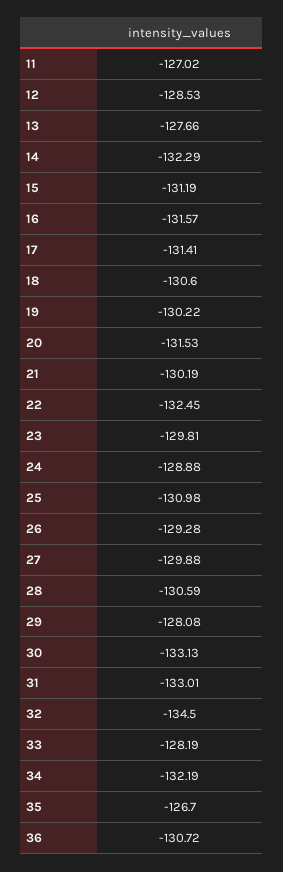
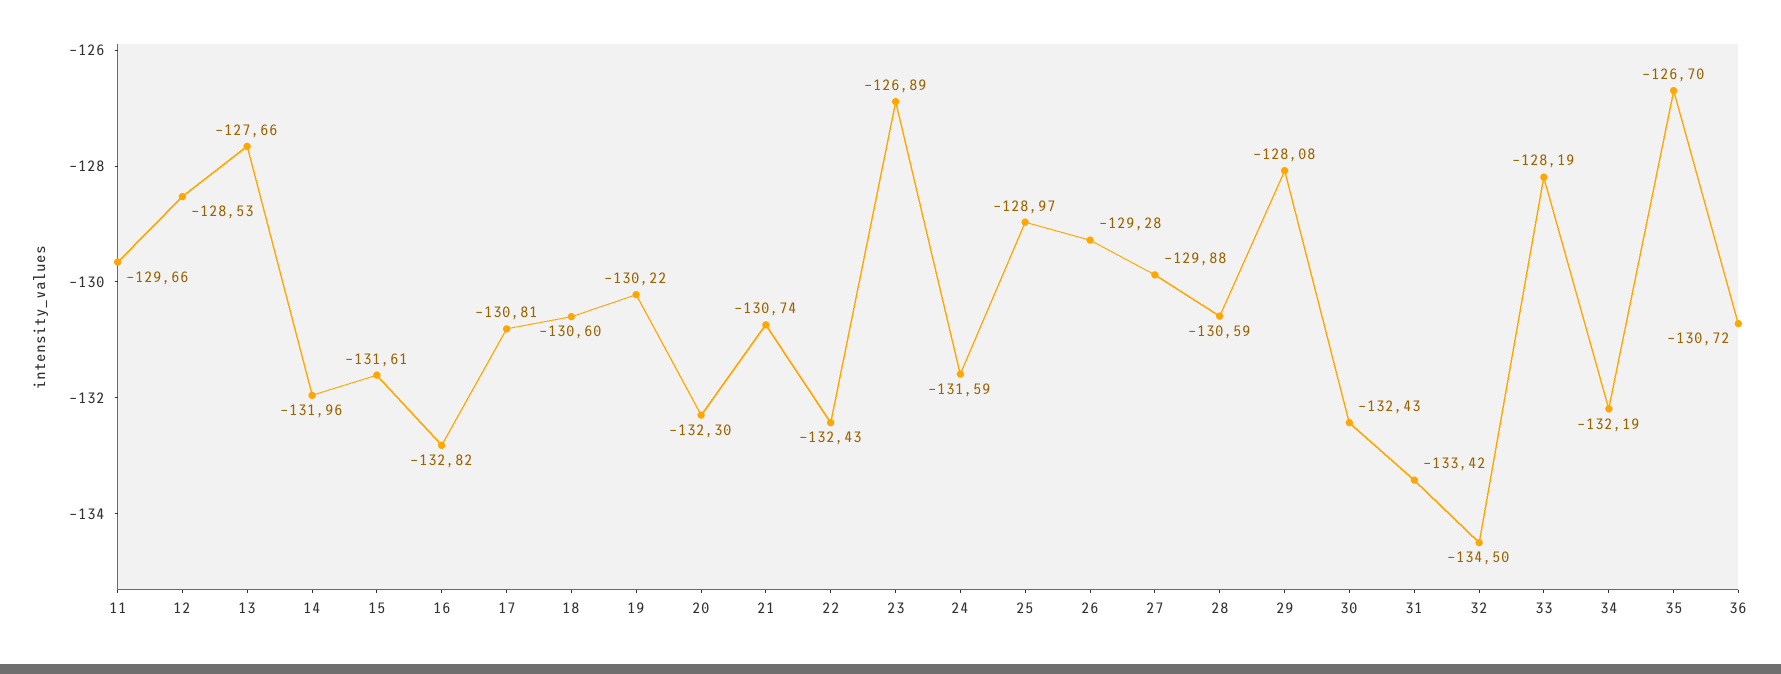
11: -127.02 -> -129.66
14: -132.29 -> -131.96
15: -131.19 -> -131.61
16: -131.57 -> -132.82
17: -131.41 -> -130.81
20: -131.53 -> -132.3
21: -130.19 -> -130.74
22: -132.45 -> -132.43
23: -129.81 -> -126.89
24: -128.88 -> -131.59
25: -130.98 -> -128.97
30: -133.13 -> -132.43
31: -133.01 -> -133.42

